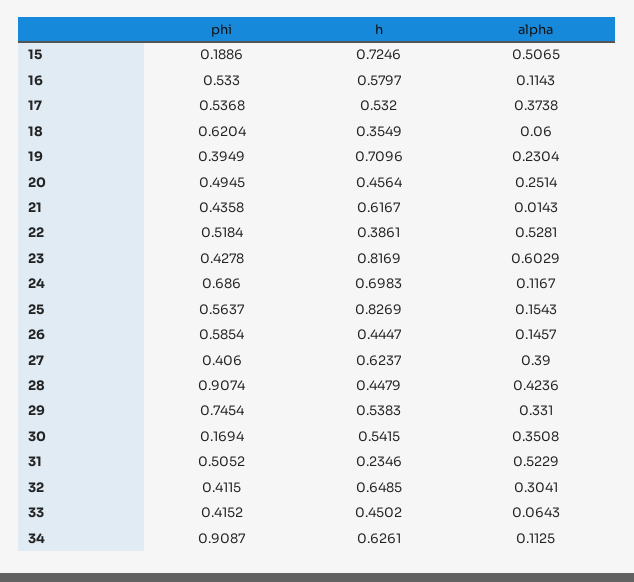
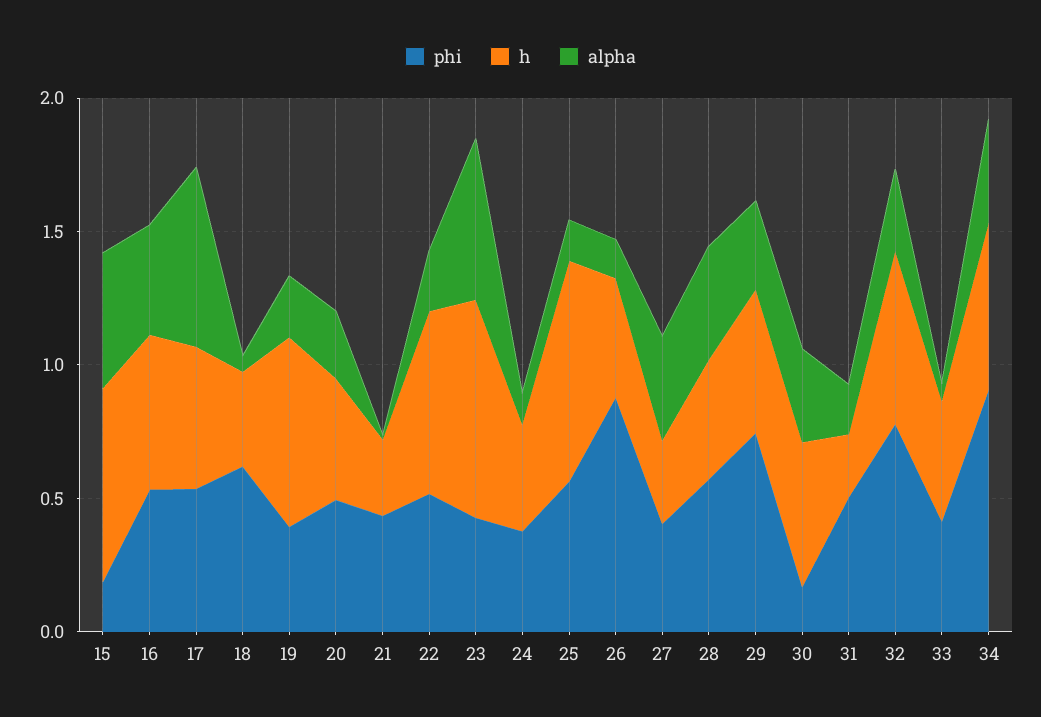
alpha, 16: 0.1143 -> 0.4
alpha, 17: 0.3738 -> 0.7
h, 21: 0.6167 -> 0.3
h, 22: 0.3861 -> 0.7
alpha, 22: 0.5281 -> 0.2
phi, 24: 0.686 -> 0.4
h, 24: 0.6983 -> 0.4
phi, 26: 0.5854 -> 0.9
h, 27: 0.6237 -> 0.3
phi, 28: 0.9074 -> 0.6
alpha, 31: 0.5229 -> 0.2
phi, 32: 0.4115 -> 0.8
alpha, 34: 0.1125 -> 0.4

